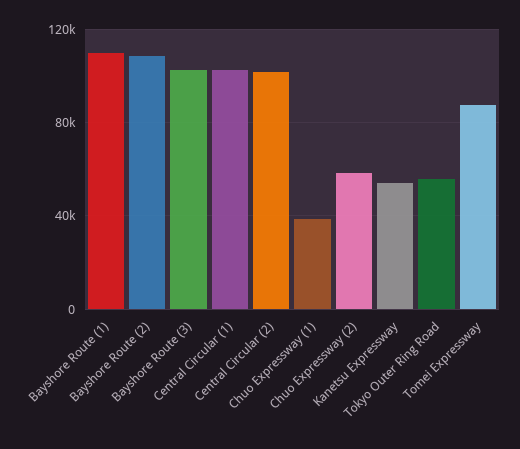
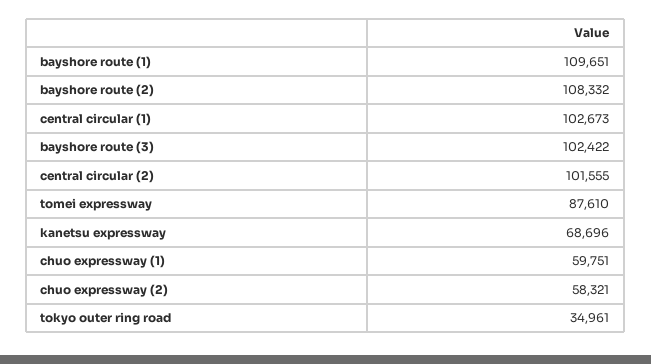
Chuo Expressway (1): 40000 -> 59751
Kanetsu Expressway: 55000 -> 68696
Tokyo Outer Ring Road: 55000 -> 34961

